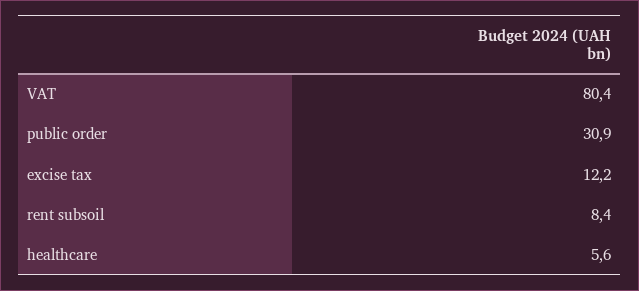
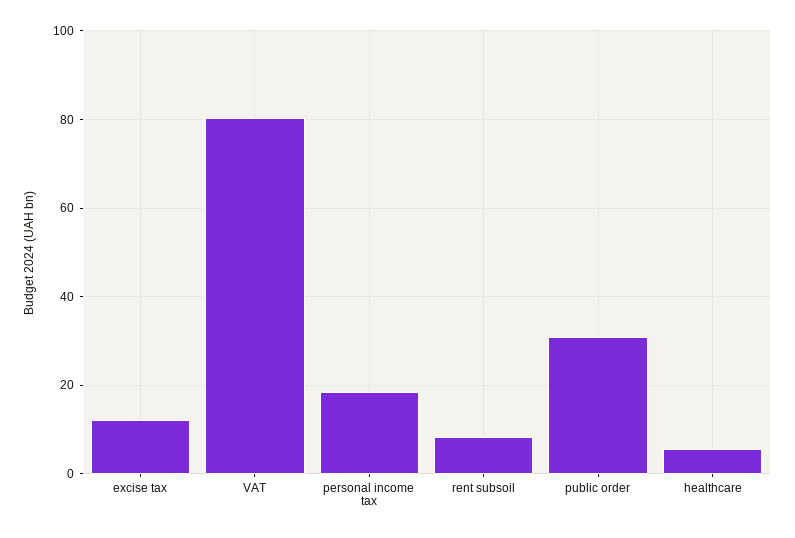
personal income tax: none -> 18

